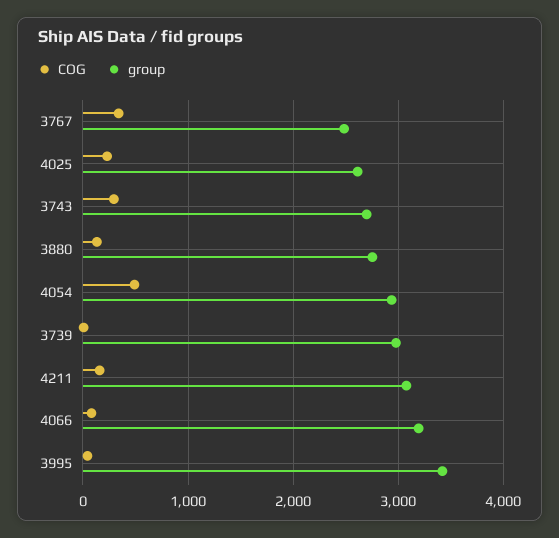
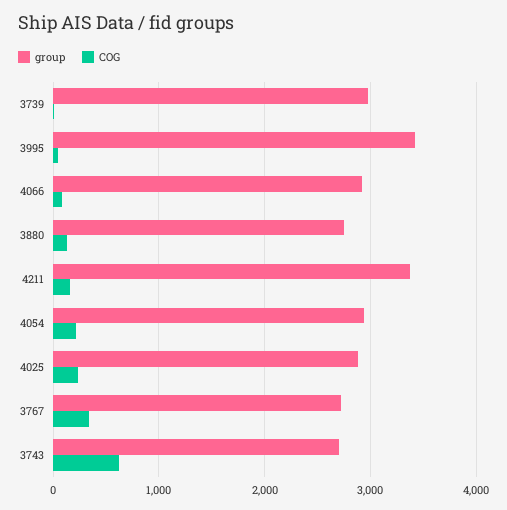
group, 3767: 2500 -> 2700
group, 4025: 2600 -> 2900
COG, 3743: 300 -> 600
COG, 4054: 500 -> 200
group, 4211: 3100 -> 3400
group, 4066: 3200 -> 2900

